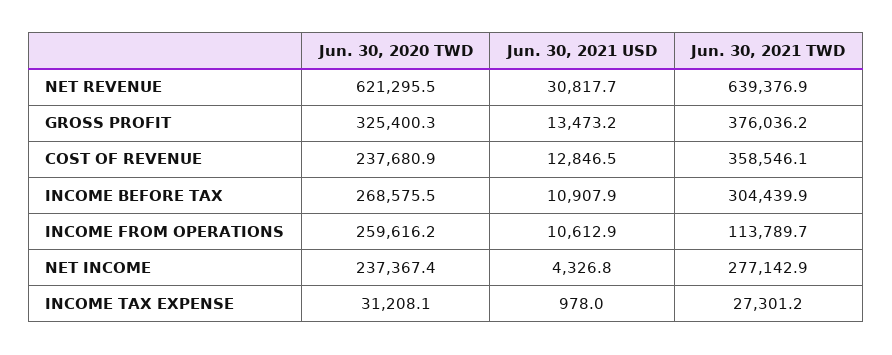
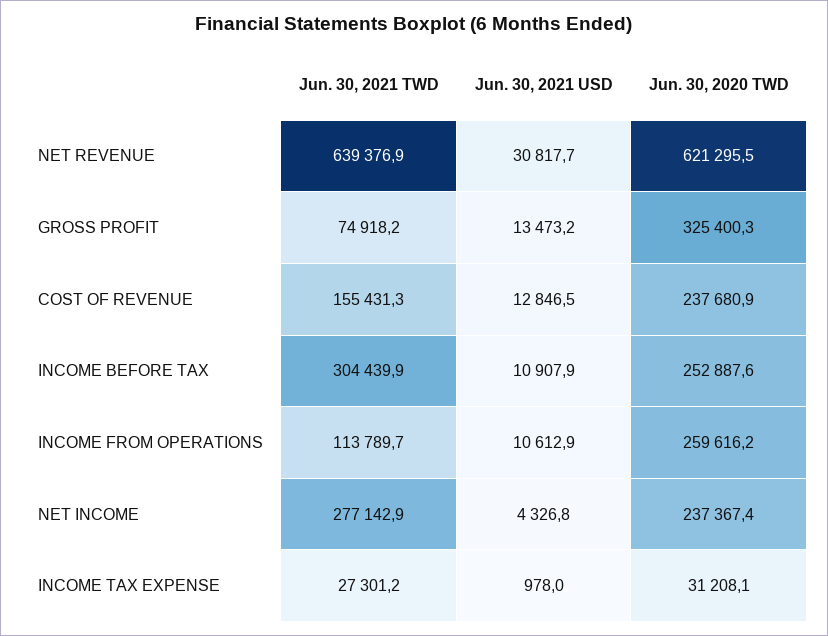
Jun. 30, 2021 TWD, GROSS PROFIT: 376036.2 -> 74918.2
Jun. 30, 2021 TWD, COST OF REVENUE: 358546.1 -> 155431.3
Jun. 30, 2020 TWD, INCOME BEFORE TAX: 268575.5 -> 252887.6

